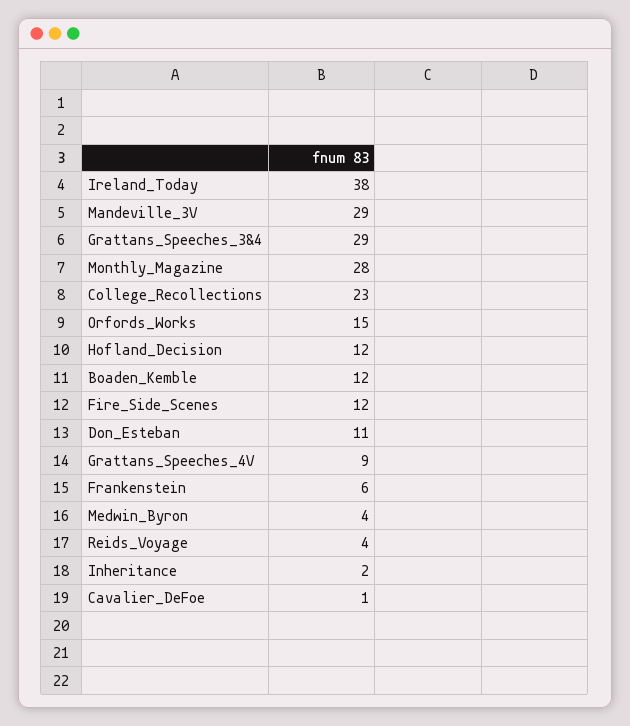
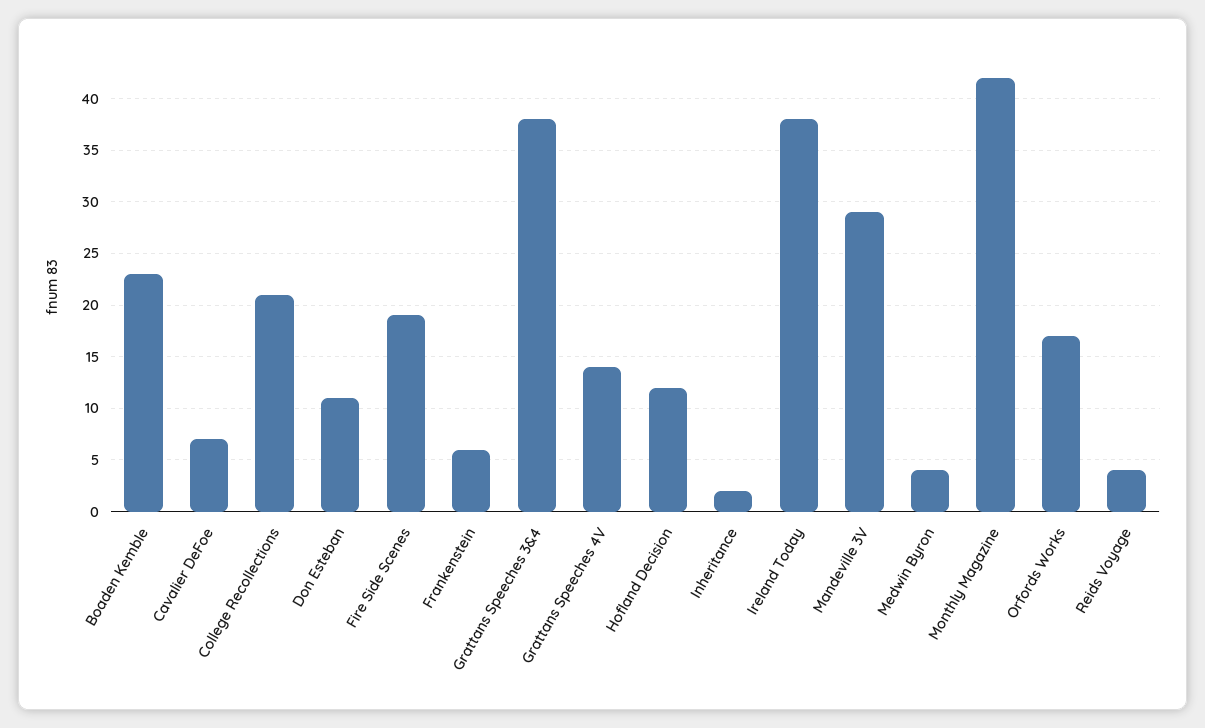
Grattans_Speeches_3&4: 29 -> 38
Monthly_Magazine: 28 -> 42
College_Recollections: 23 -> 21
Orfords_Works: 15 -> 17
Boaden_Kemble: 12 -> 23
Fire_Side_Scenes: 12 -> 19
Grattans_Speeches_4V: 9 -> 14
Cavalier_DeFoe: 1 -> 7

